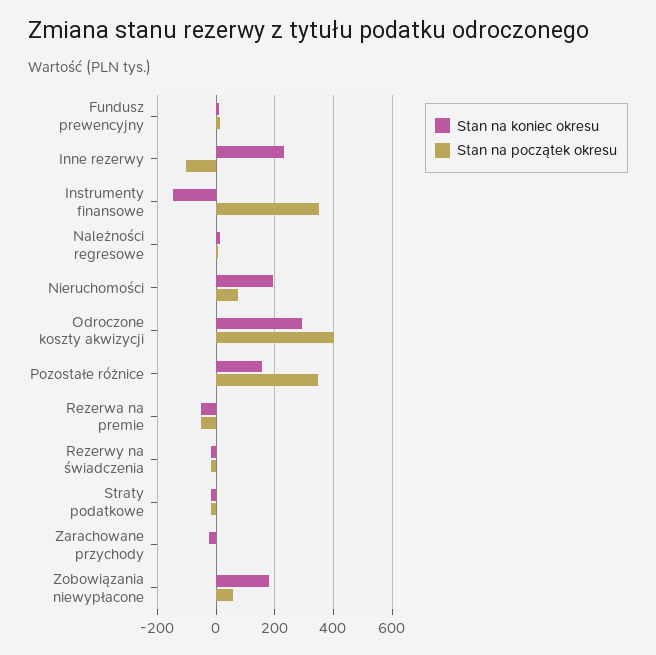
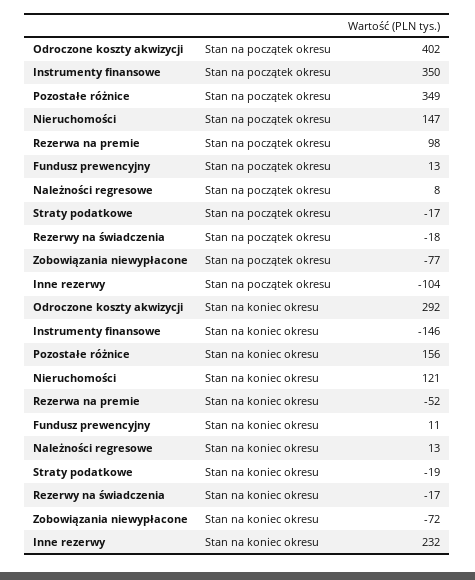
Stan na koniec okresu, Nieruchomości: 200 -> 121
Stan na początek okresu, Nieruchomości: 75 -> 147
Stan na początek okresu, Rezerwa na premie: -50 -> 98
Stan na koniec okresu, Zarachowane przychody: -25 -> none
Stan na początek okresu, Zarachowane przychody: 0 -> none
Stan na koniec okresu, Zobowiązania niewypłacone: 175 -> -72
Stan na początek okresu, Zobowiązania niewypłacone: 50 -> -77

